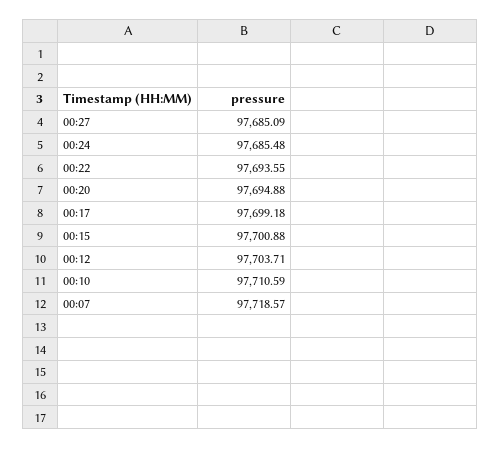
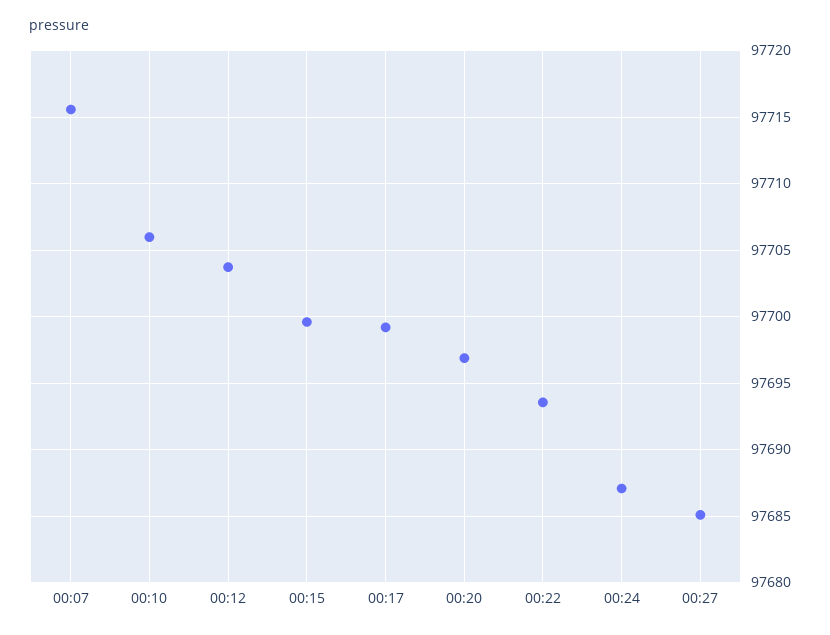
00:24: 97685.48 -> 97687
00:20: 97694.88 -> 97697
00:15: 97700.88 -> 97699.5
00:10: 97710.59 -> 97706
00:07: 97718.57 -> 97715.5

